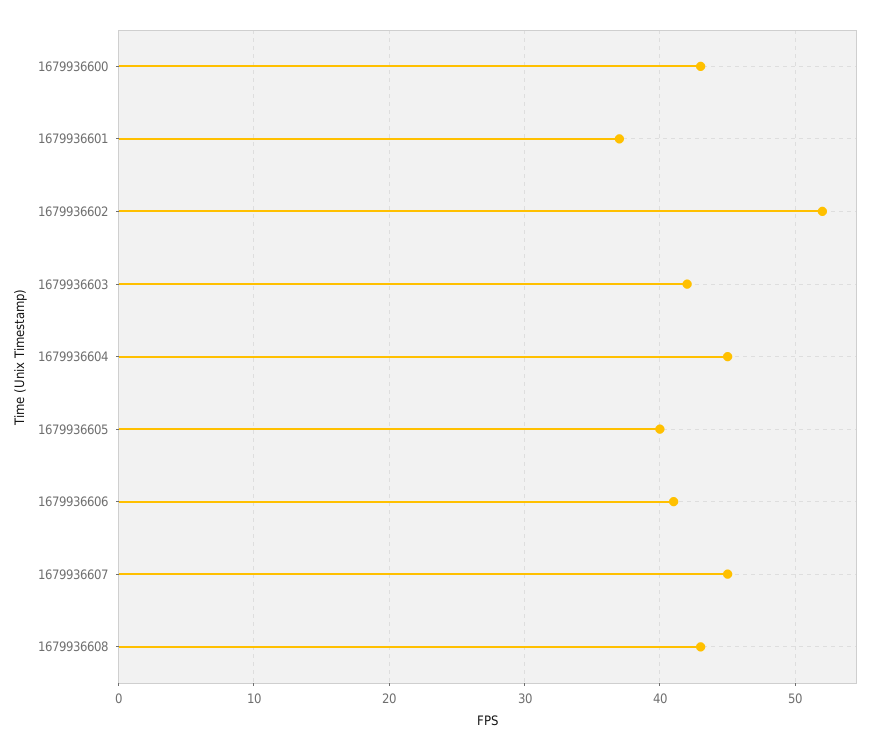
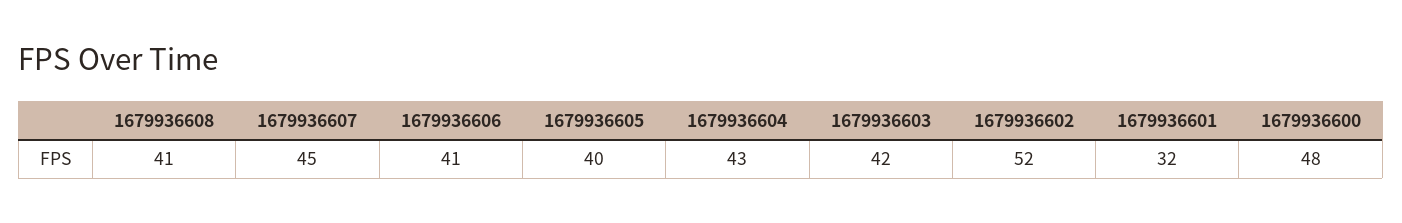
1679936600: 43 -> 48
1679936601: 37 -> 32
1679936604: 45 -> 43
1679936608: 43 -> 41

